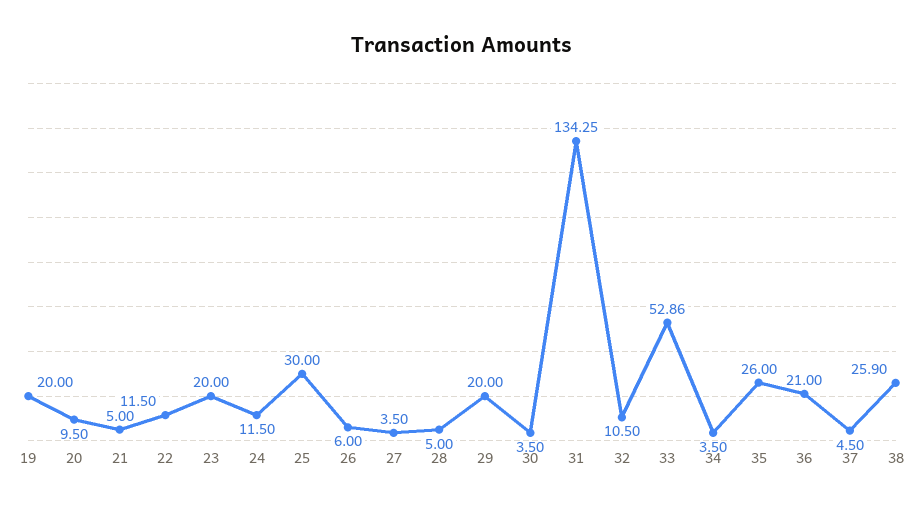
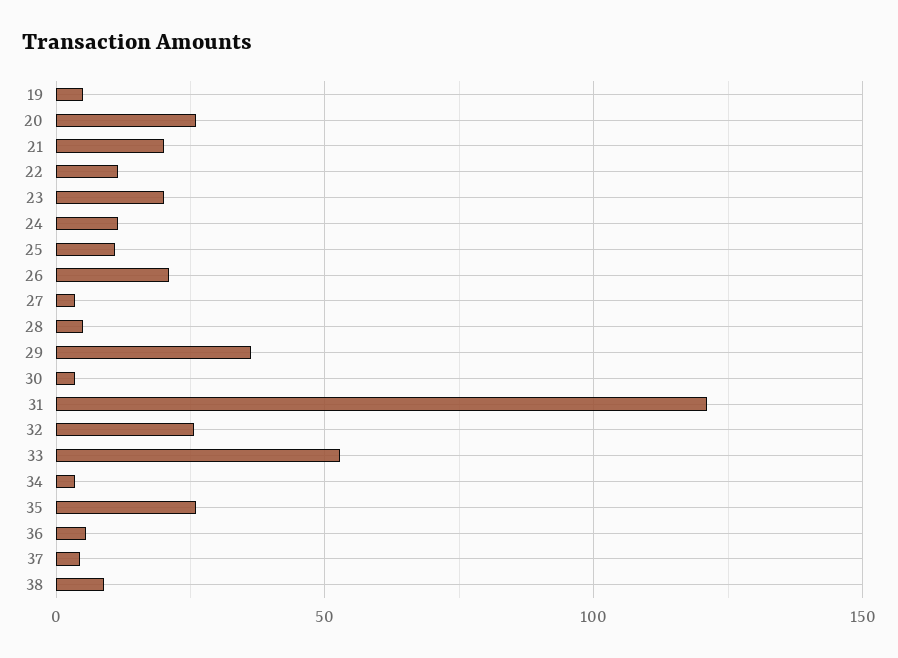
19: 20 -> 5
20: 9.5 -> 25
21: 5 -> 20
25: 30 -> 10
26: 6 -> 20
29: 20 -> 35
31: 134.25 -> 120
32: 10.5 -> 25
36: 21 -> 5
38: 25.9 -> 10

